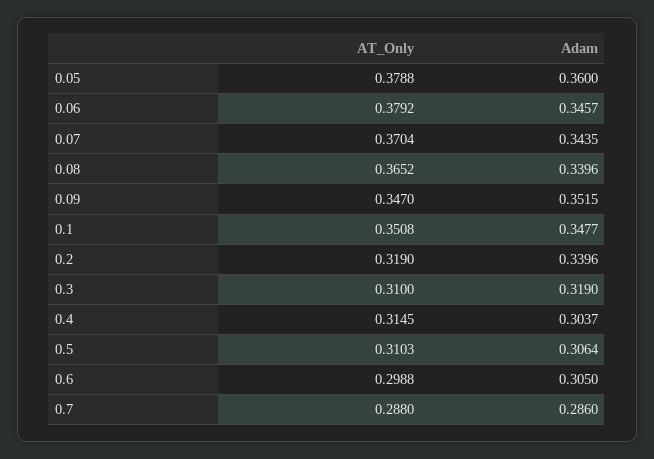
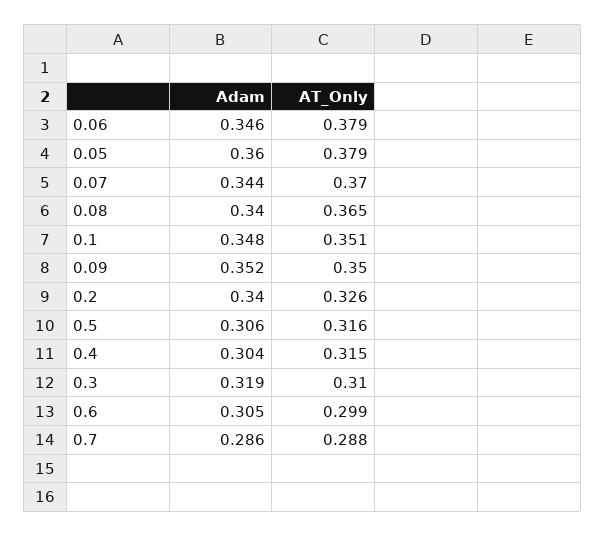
AT_Only, 0.09: 0.347 -> 0.35
AT_Only, 0.2: 0.319 -> 0.326
AT_Only, 0.5: 0.3103 -> 0.316

